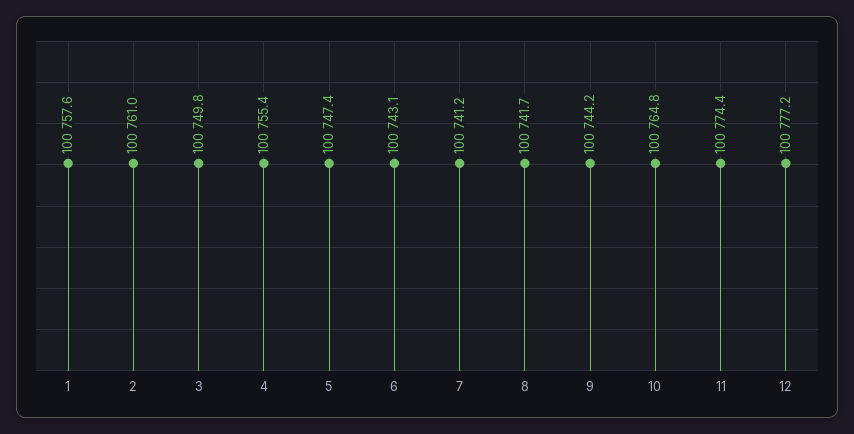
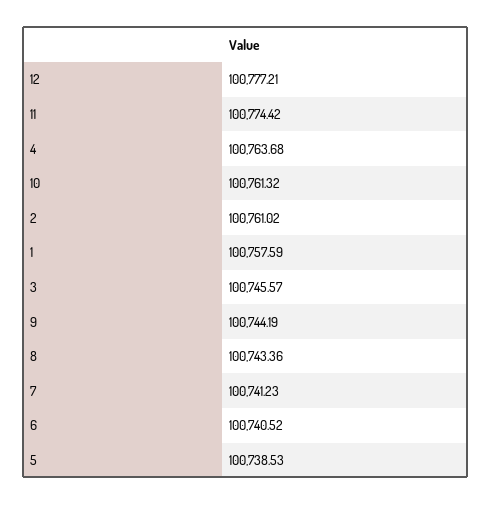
3: 100749.8 -> 100745.57
4: 100755.4 -> 100763.68
5: 100747.4 -> 100738.53
6: 100743.1 -> 100740.52
8: 100741.7 -> 100743.36
10: 100764.8 -> 100761.32

